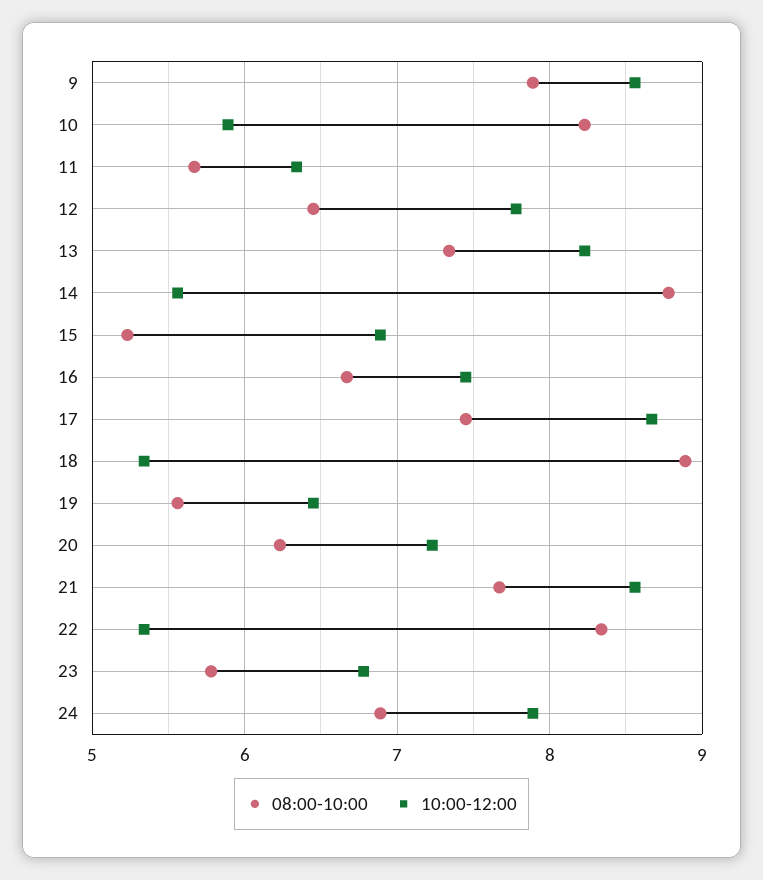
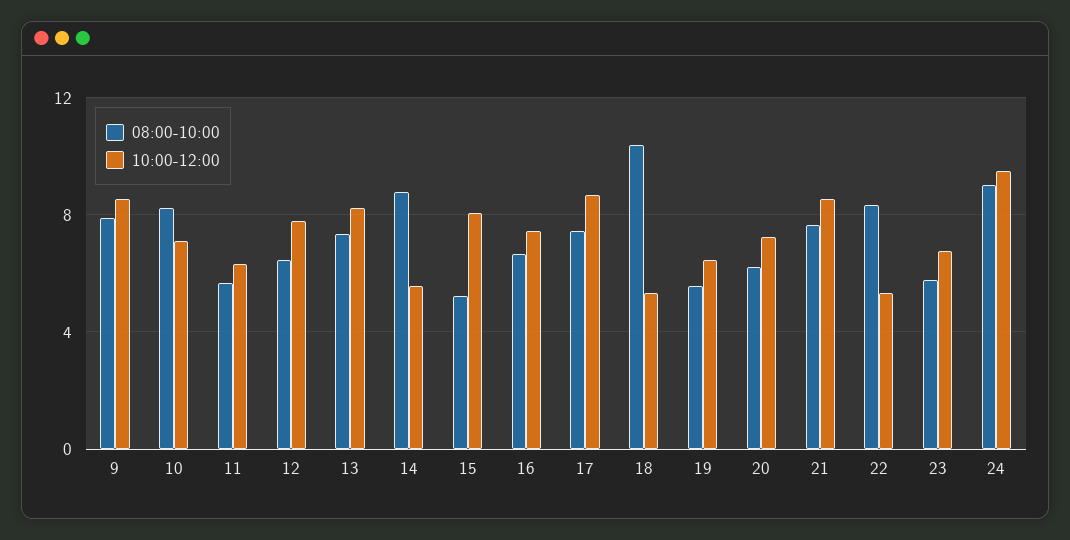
10:00-12:00, 10: 5.9 -> 7
10:00-12:00, 15: 6.9 -> 8
08:00-10:00, 18: 8.9 -> 10.5
08:00-10:00, 24: 6.9 -> 9
10:00-12:00, 24: 7.9 -> 9.5

